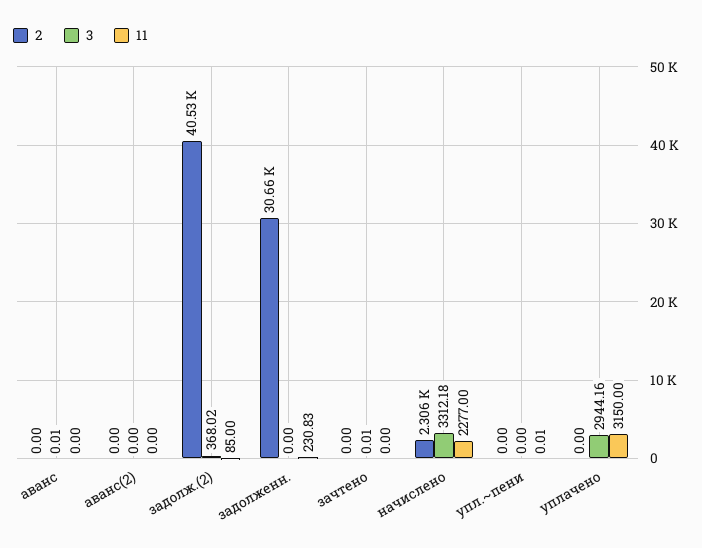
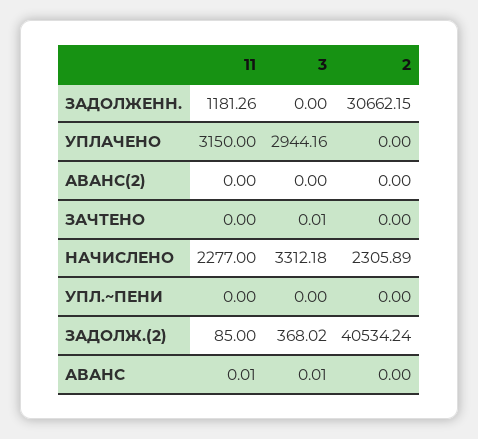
11, аванс: 0 -> 0.01
11, задолженн.: 230.83 -> 1181.26
11, упл.~пени: 0.01 -> 0

